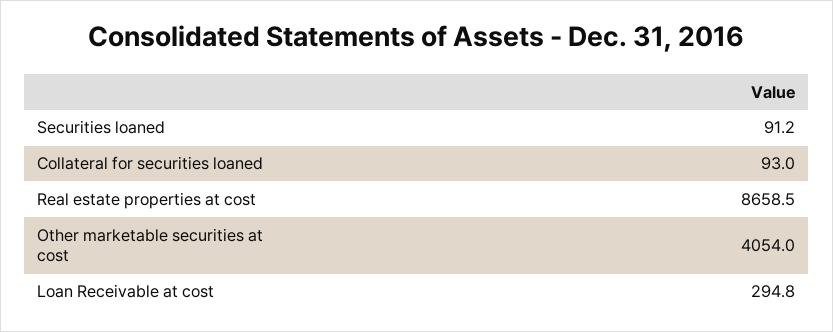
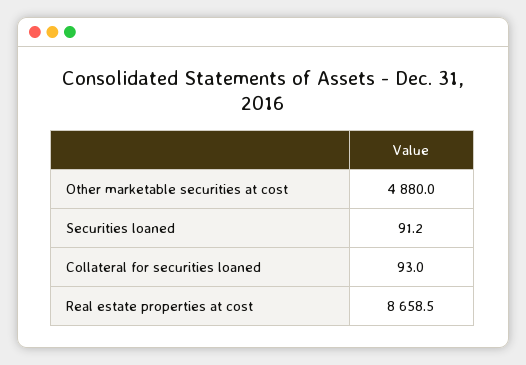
Other marketable securities at cost: 4054 -> 4880
Loan Receivable at cost: 294.8 -> none

